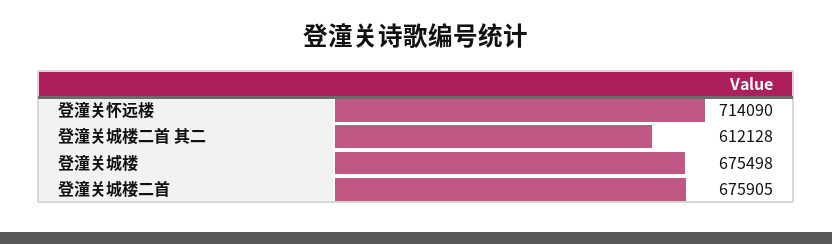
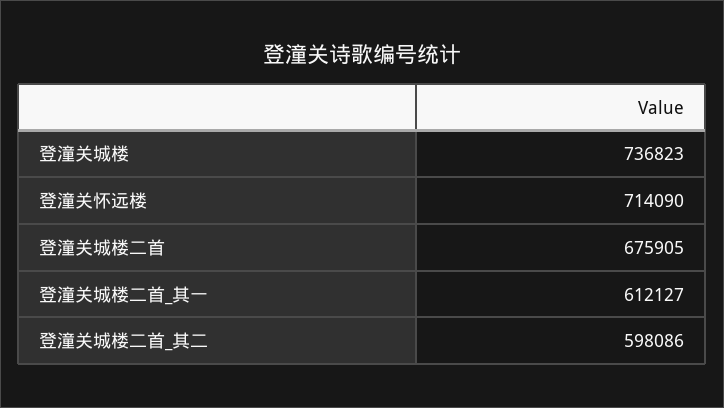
登潼关城楼二首 其二: 612128 -> 598086
登潼关城楼: 675498 -> 736823
登潼关城楼二首_其一: none -> 612127

